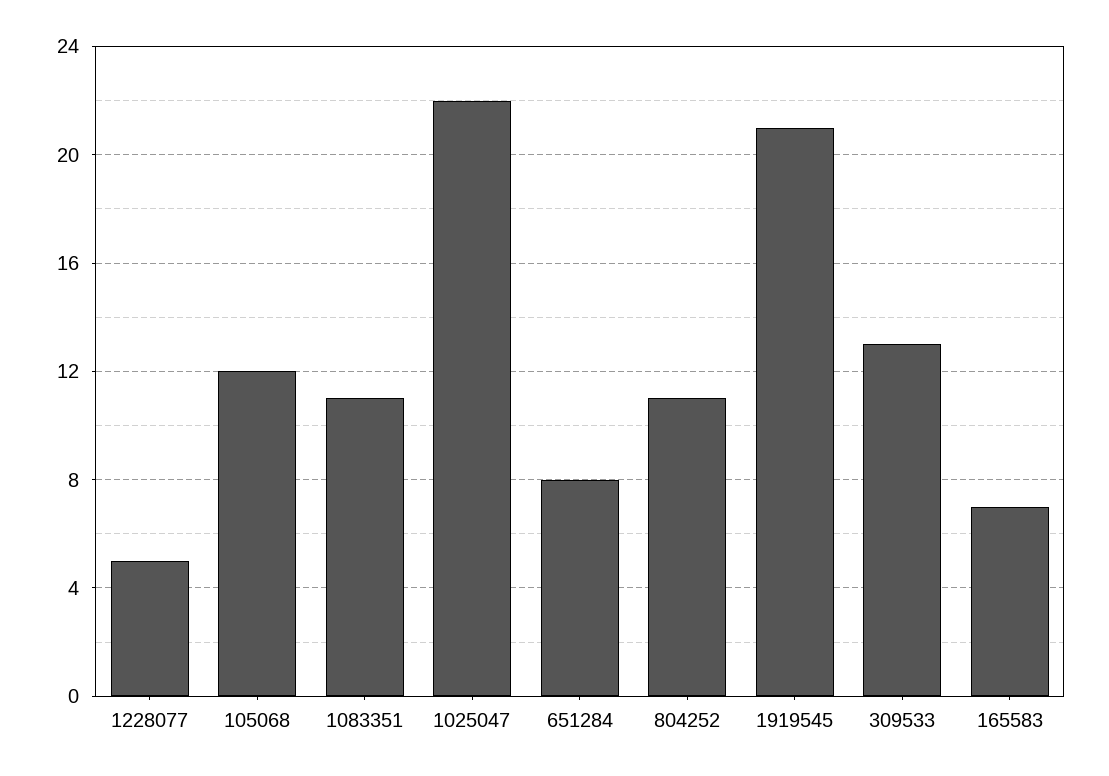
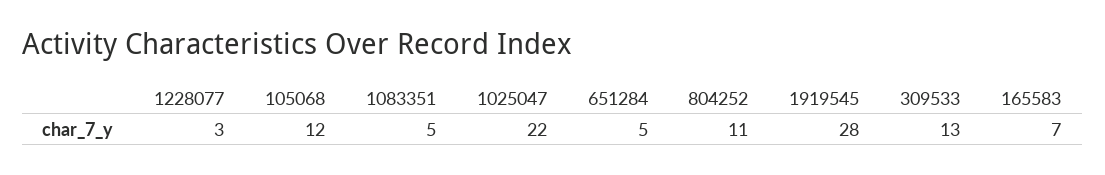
1228077: 5 -> 3
1083351: 11 -> 5
651284: 8 -> 5
1919545: 21 -> 28

